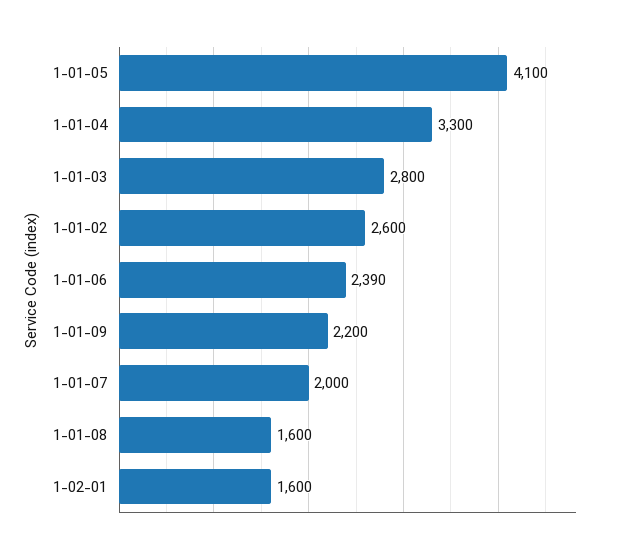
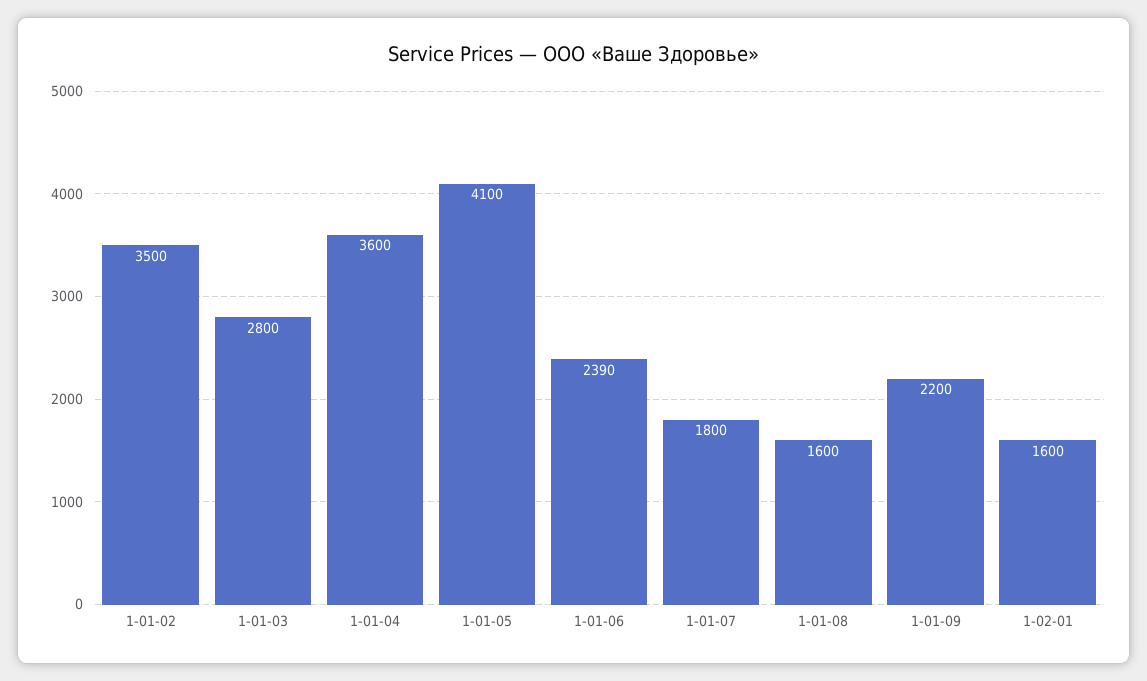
1-01-04: 3300 -> 3600
1-01-02: 2600 -> 3500
1-01-07: 2000 -> 1800

